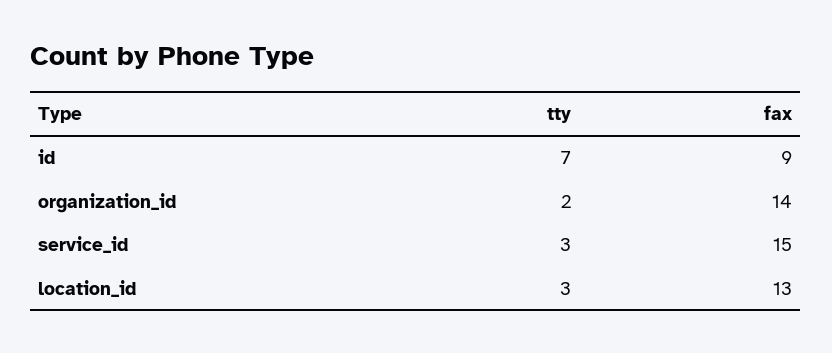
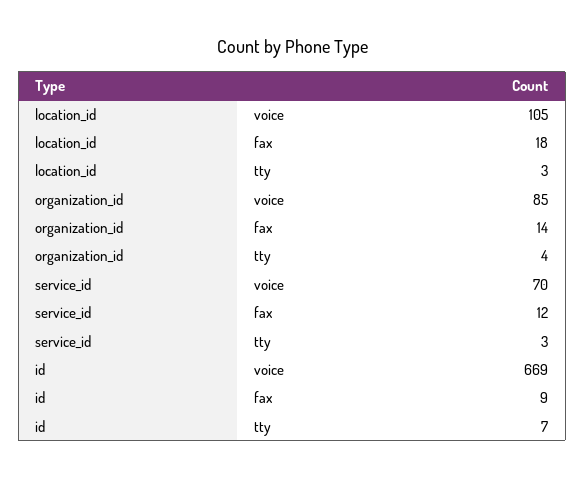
tty, organization_id: 2 -> 4
fax, service_id: 15 -> 12
fax, location_id: 13 -> 18
voice, location_id: none -> 105
voice, organization_id: none -> 85
voice, service_id: none -> 70
voice, id: none -> 669

